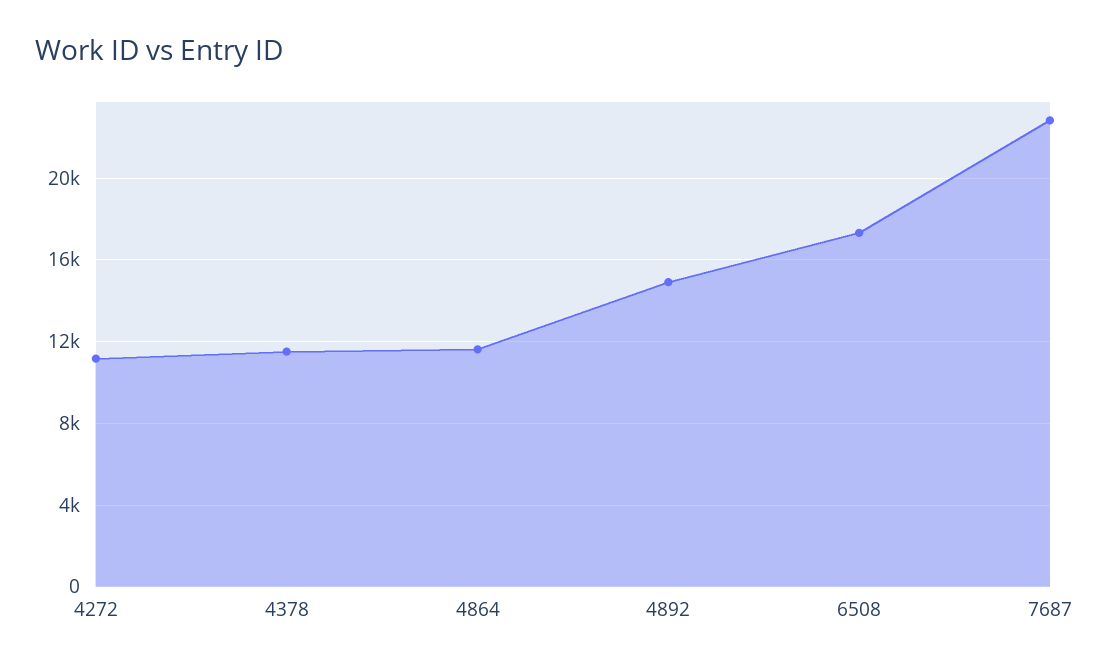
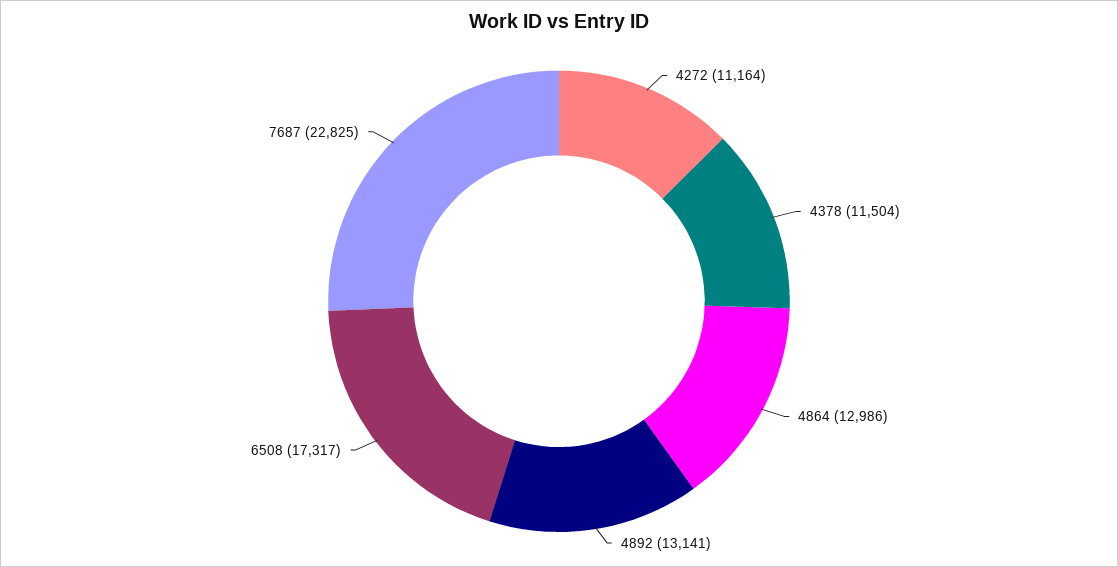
4864: 11500 -> 12986
4892: 15000 -> 13141

